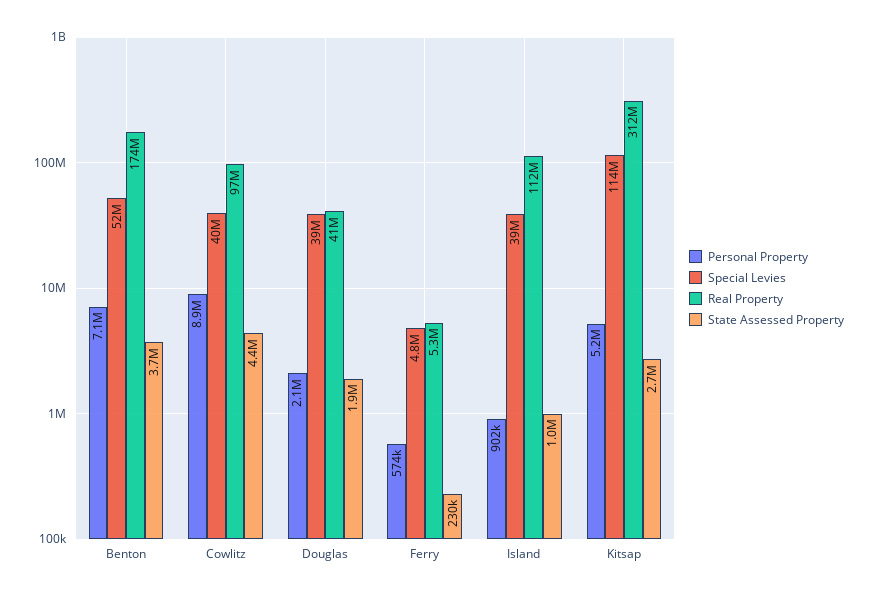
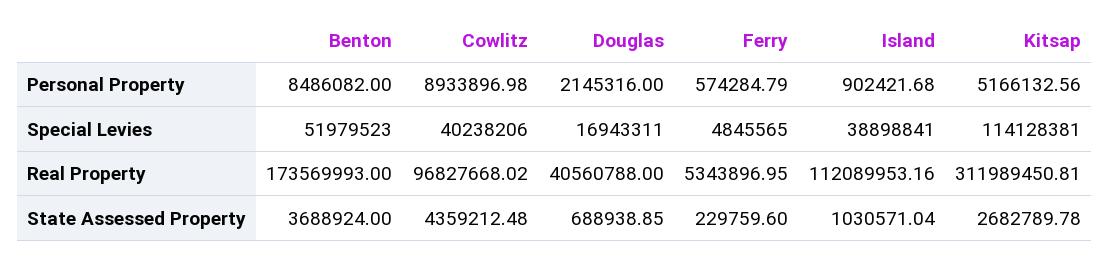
Personal Property, Benton: 7100000 -> 8486082
Special Levies, Douglas: 39000000 -> 16943311
State Assessed Property, Douglas: 1900000 -> 688938.85

